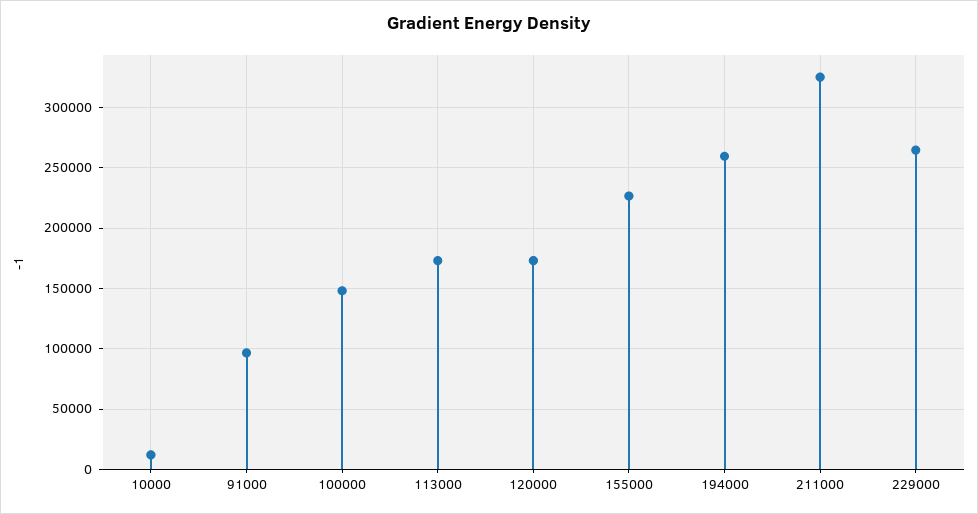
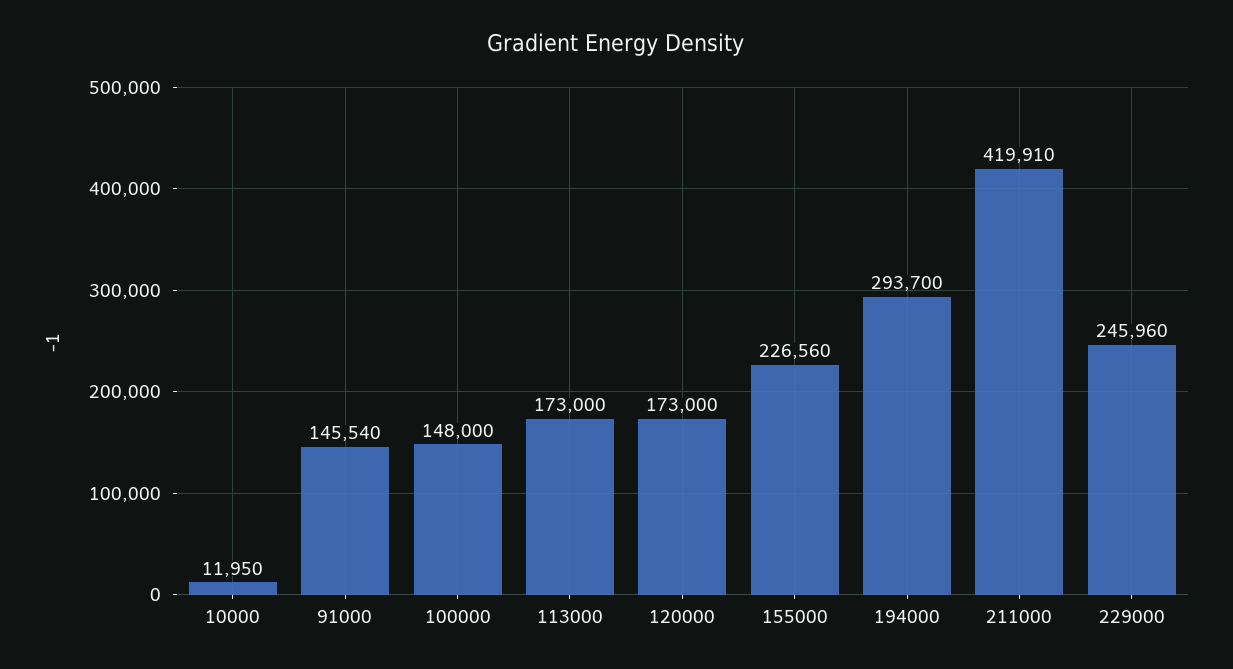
91000: 95000 -> 145540
194000: 260000 -> 293700
211000: 325000 -> 419910
229000: 265000 -> 245960

